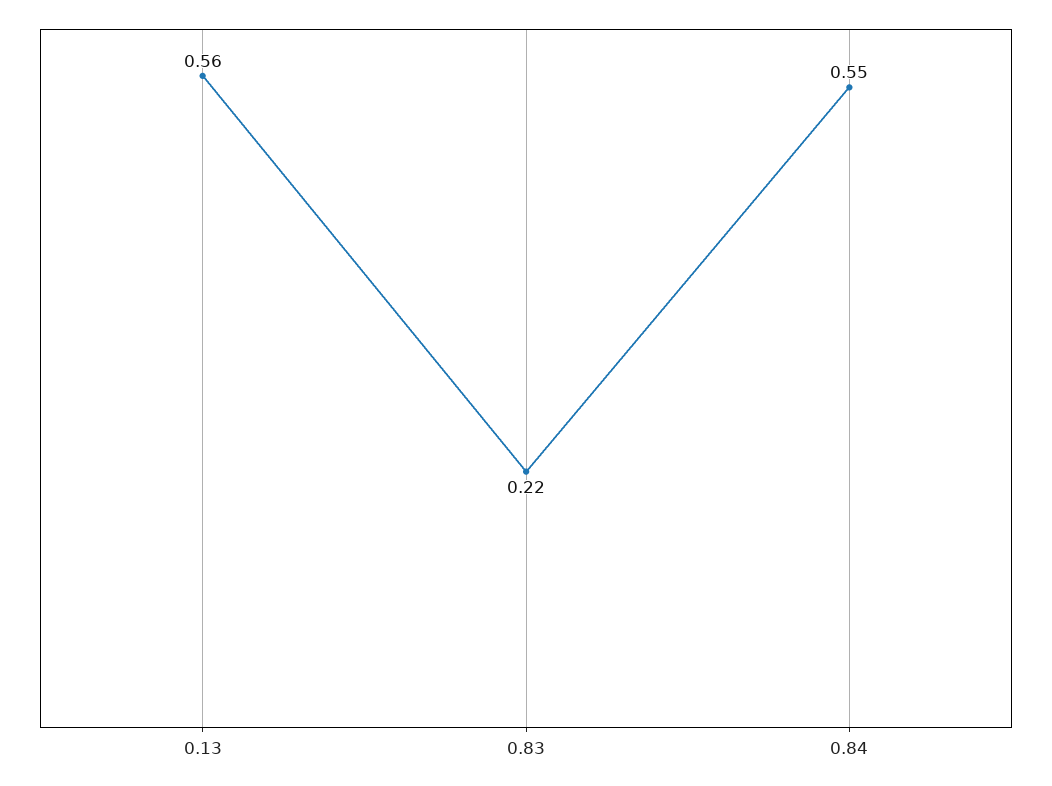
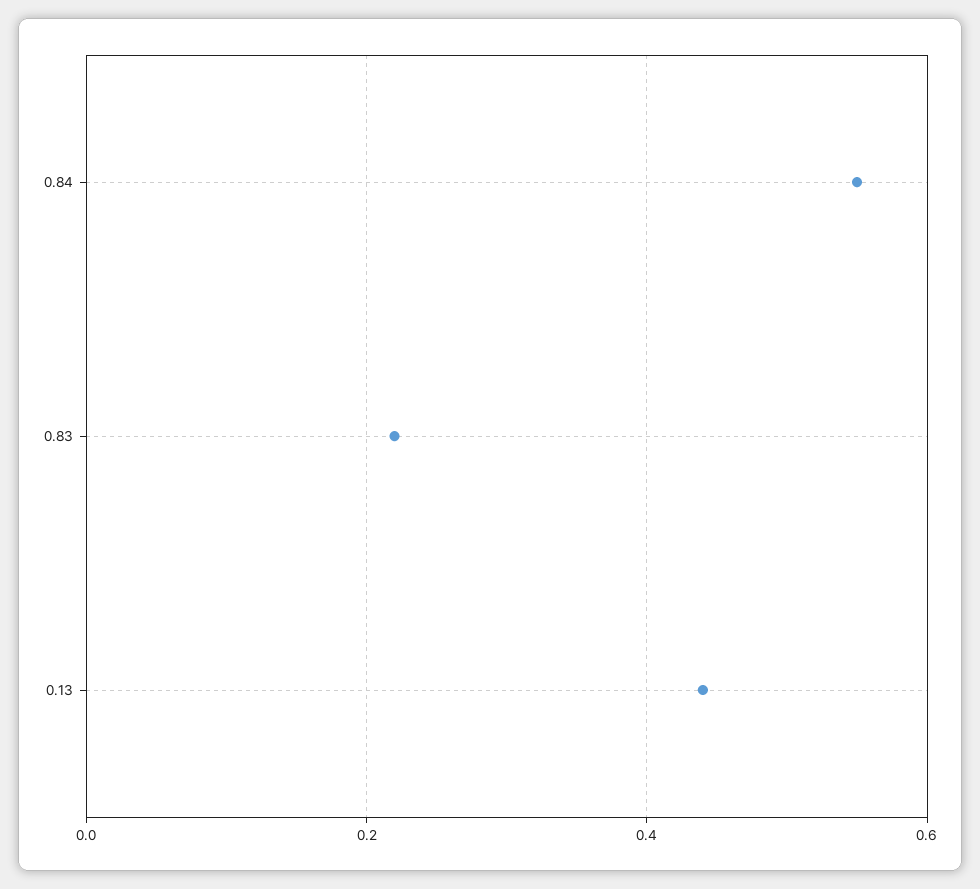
0.13: 0.56 -> 0.45

